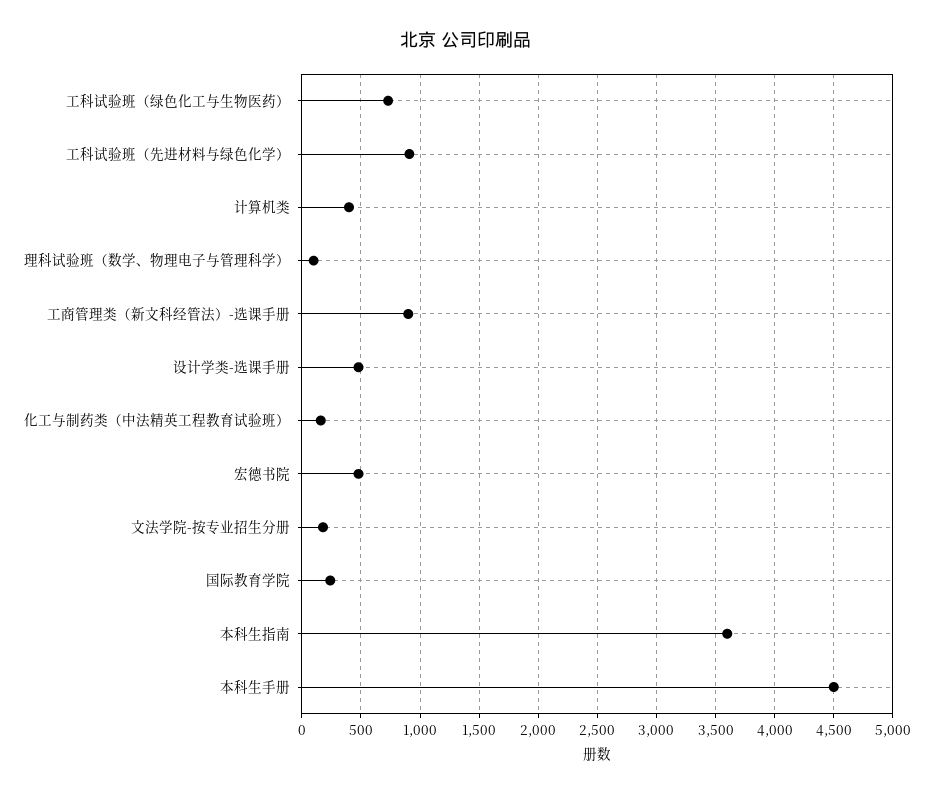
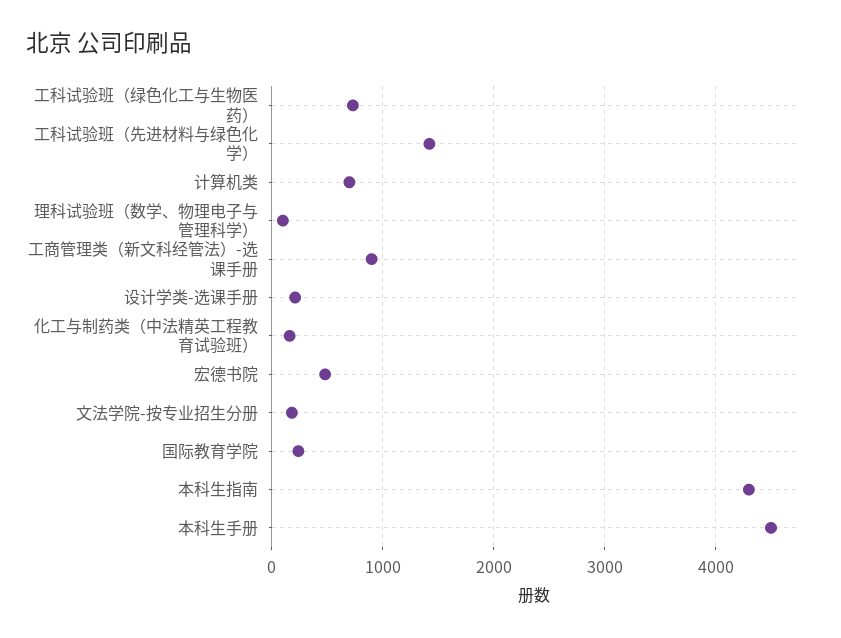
工科试验班（先进材料与绿色化学）: 900 -> 1400
计算机类: 400 -> 700
设计学类-选课手册: 500 -> 200
本科生指南: 3600 -> 4300

